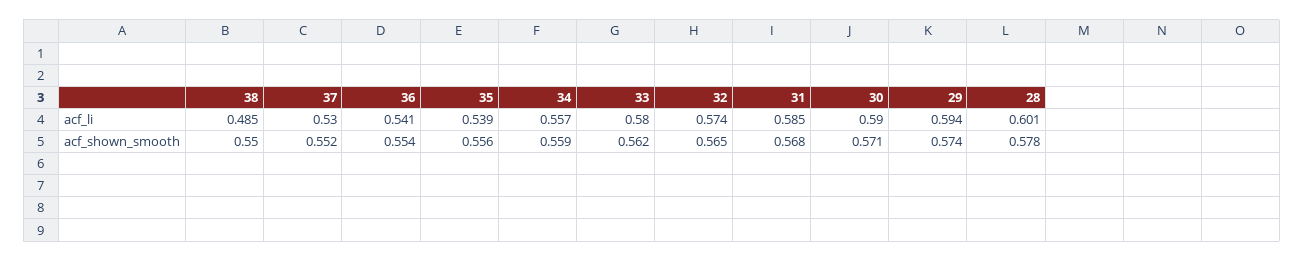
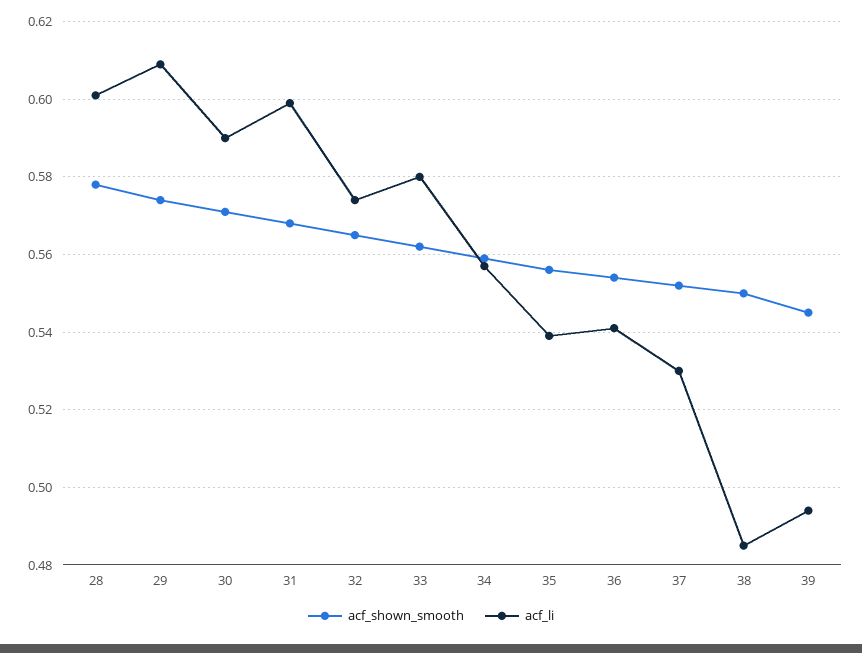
acf_li, 31: 0.585 -> 0.6
acf_li, 29: 0.594 -> 0.61
acf_shown_smooth, 39: none -> 0.545
acf_li, 39: none -> 0.495

